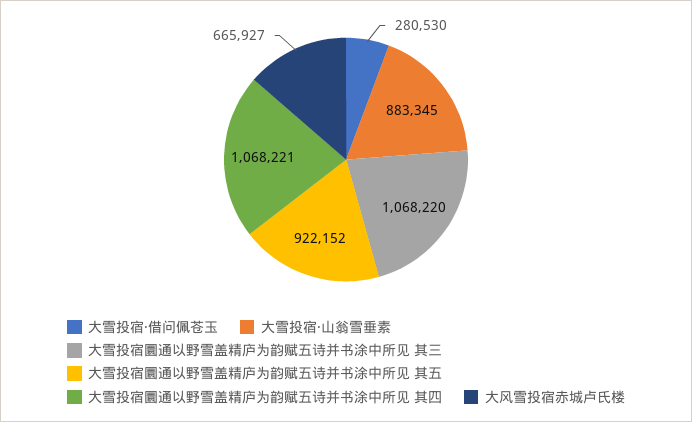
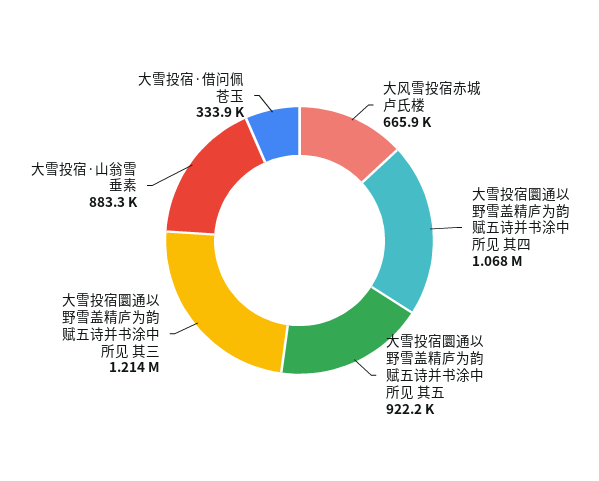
大雪投宿·借问佩苍玉: 280530 -> 333900
大雪投宿圜通以野雪盖精庐为韵赋五诗并书涂中所见 其三: 1068220 -> 1214000

